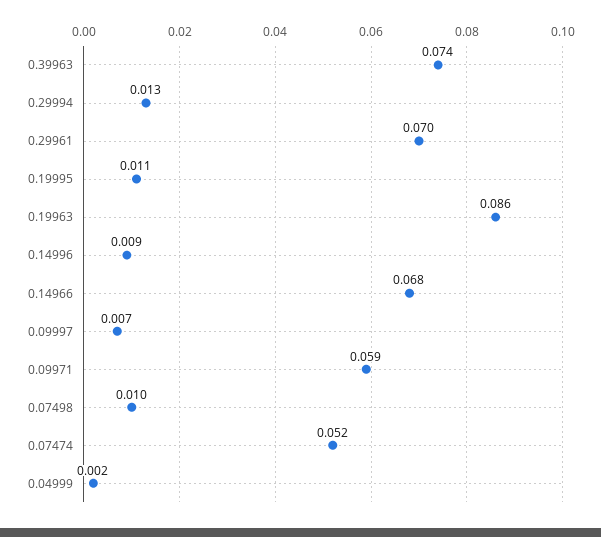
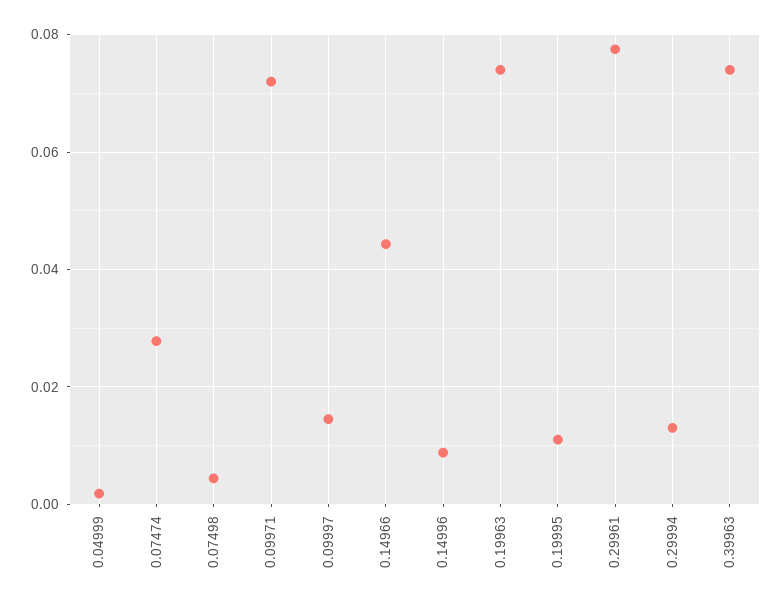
0.29961: 0.07 -> 0.078
0.19963: 0.086 -> 0.074
0.14966: 0.068 -> 0.044
0.09997: 0.007 -> 0.014
0.09971: 0.059 -> 0.072
0.07498: 0.01 -> 0.004
0.07474: 0.052 -> 0.028

